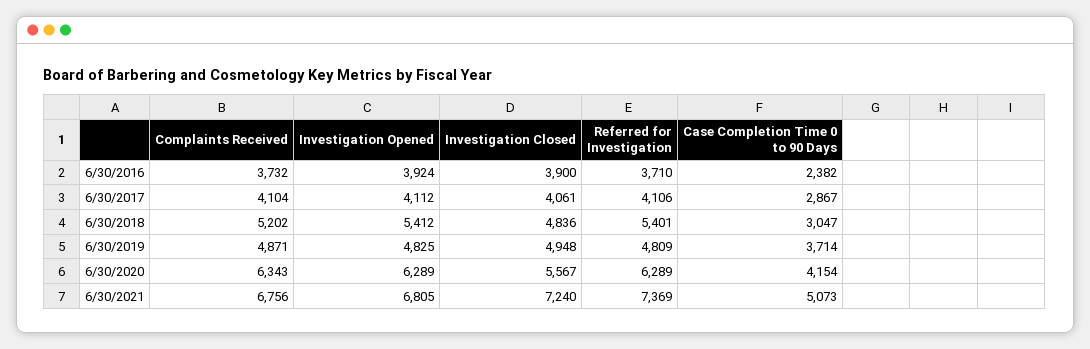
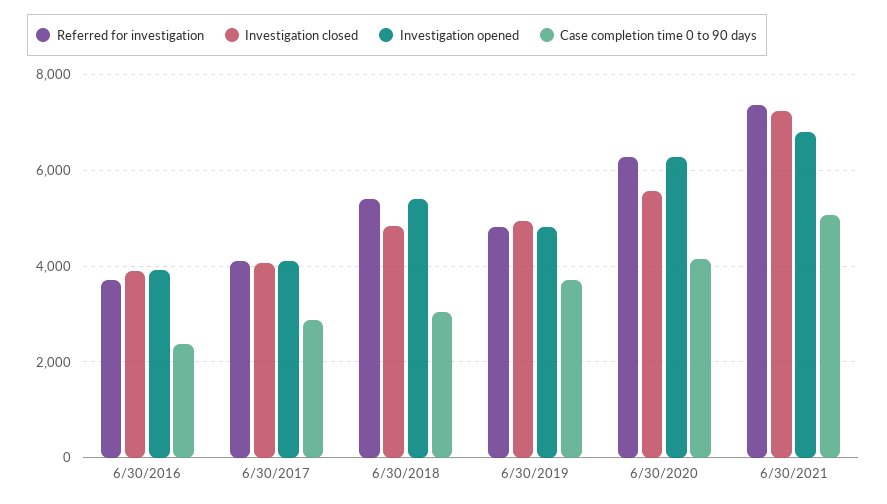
Complaints Received, 6/30/2016: 3732 -> none
Complaints Received, 6/30/2017: 4104 -> none
Complaints Received, 6/30/2018: 5202 -> none
Complaints Received, 6/30/2019: 4871 -> none
Complaints Received, 6/30/2020: 6343 -> none
Complaints Received, 6/30/2021: 6756 -> none

